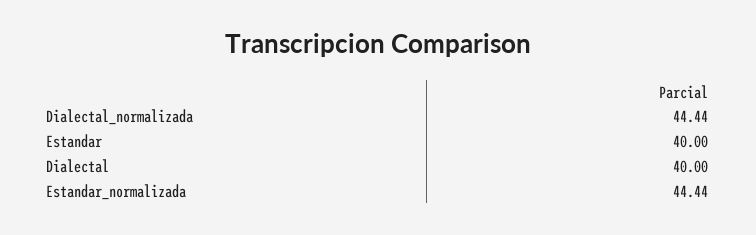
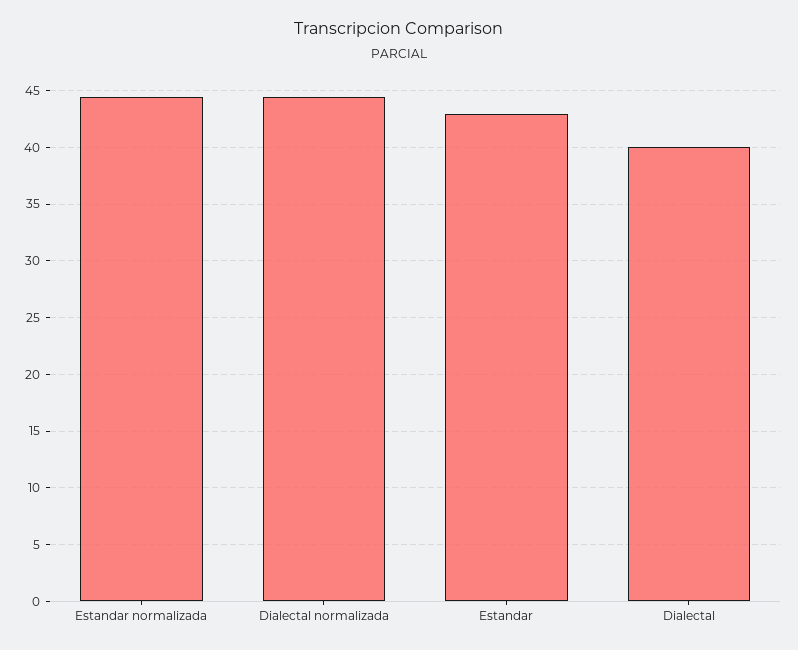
Estandar: 40 -> 43

